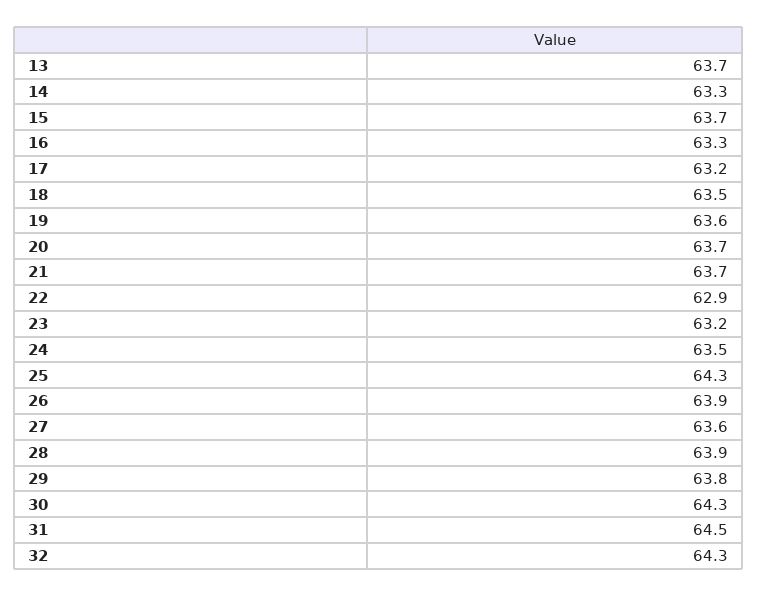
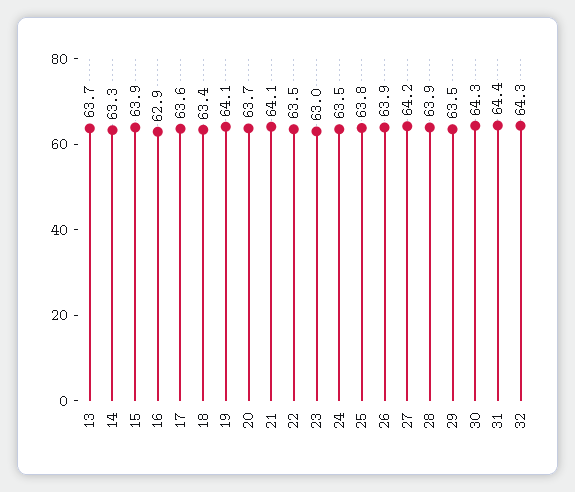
15: 63.7 -> 63.9
16: 63.3 -> 62.9
17: 63.2 -> 63.6
18: 63.5 -> 63.4
19: 63.6 -> 64.1
21: 63.7 -> 64.1
22: 62.9 -> 63.5
23: 63.2 -> 63
25: 64.3 -> 63.8
27: 63.6 -> 64.2
29: 63.8 -> 63.5
31: 64.5 -> 64.4

